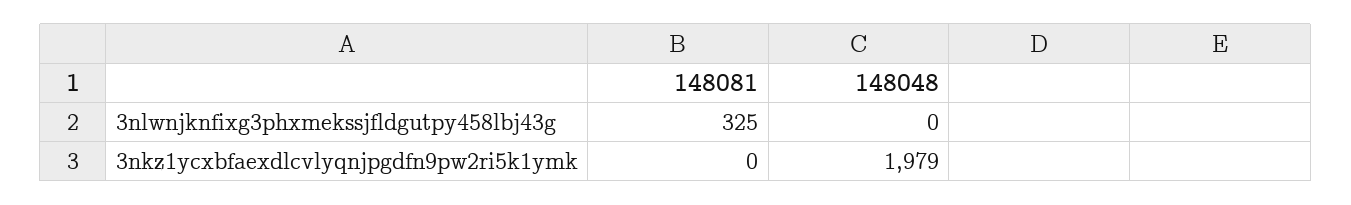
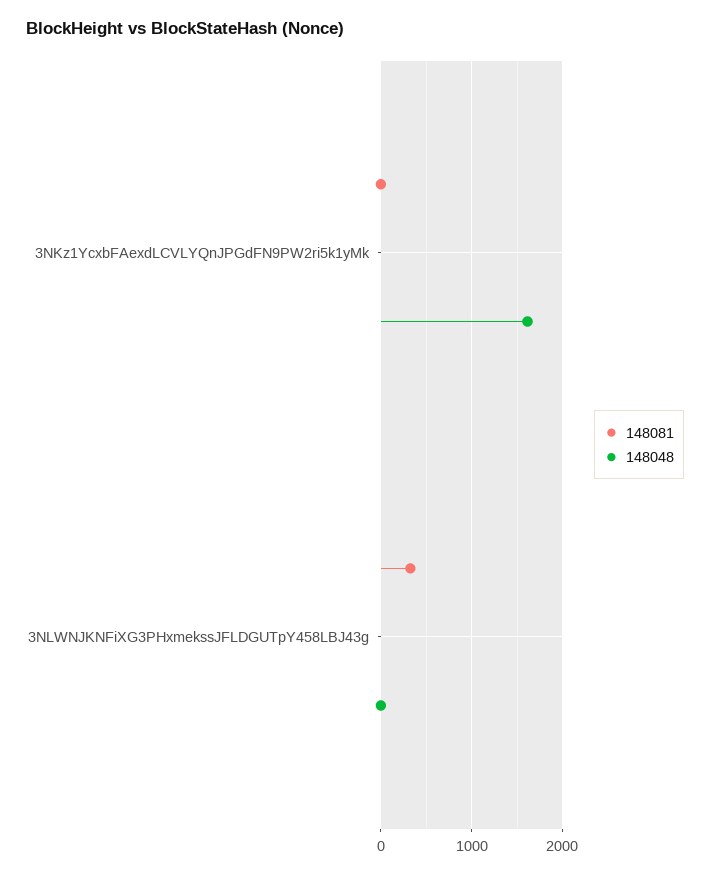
148048, 3nkz1ycxbfaexdlcvlyqnjpgdfn9pw2ri5k1ymk: 1979 -> 1600

